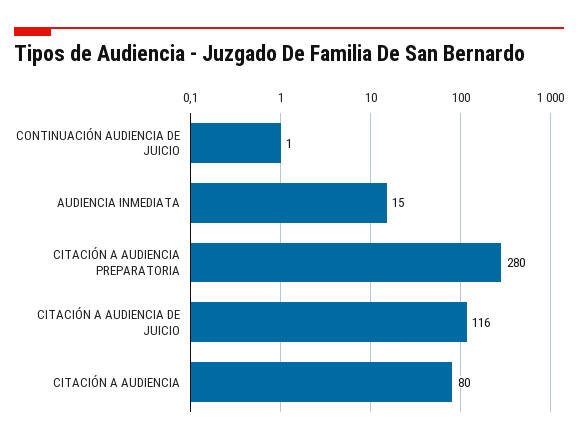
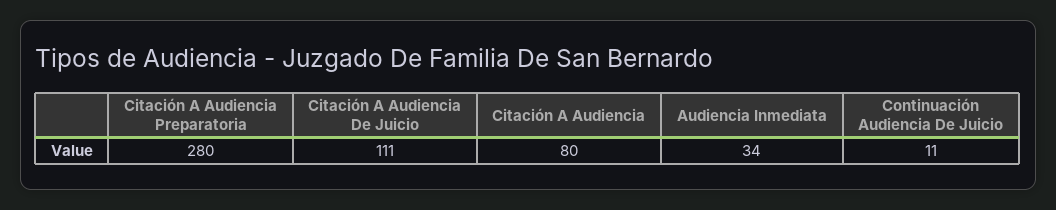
CONTINUACIÓN AUDIENCIA DE JUICIO: 1 -> 11
AUDIENCIA INMEDIATA: 15 -> 34
CITACIÓN A AUDIENCIA DE JUICIO: 116 -> 111

